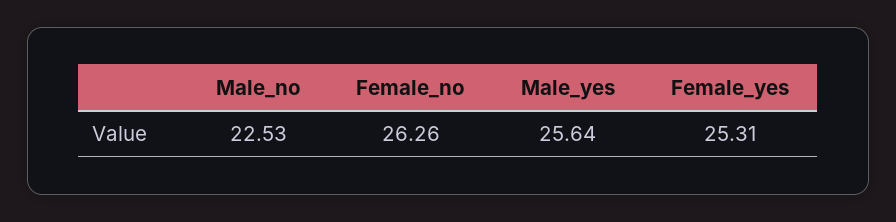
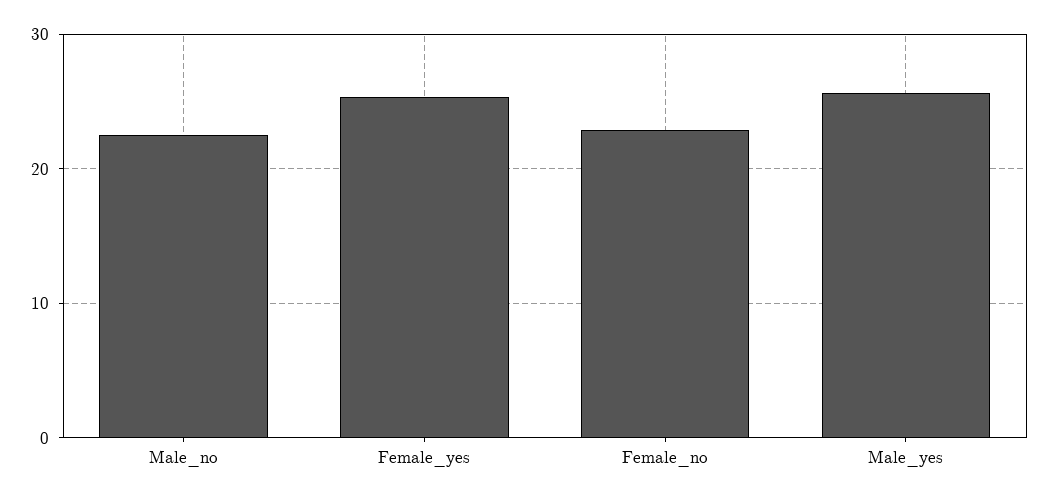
Female_no: 26.26 -> 23

